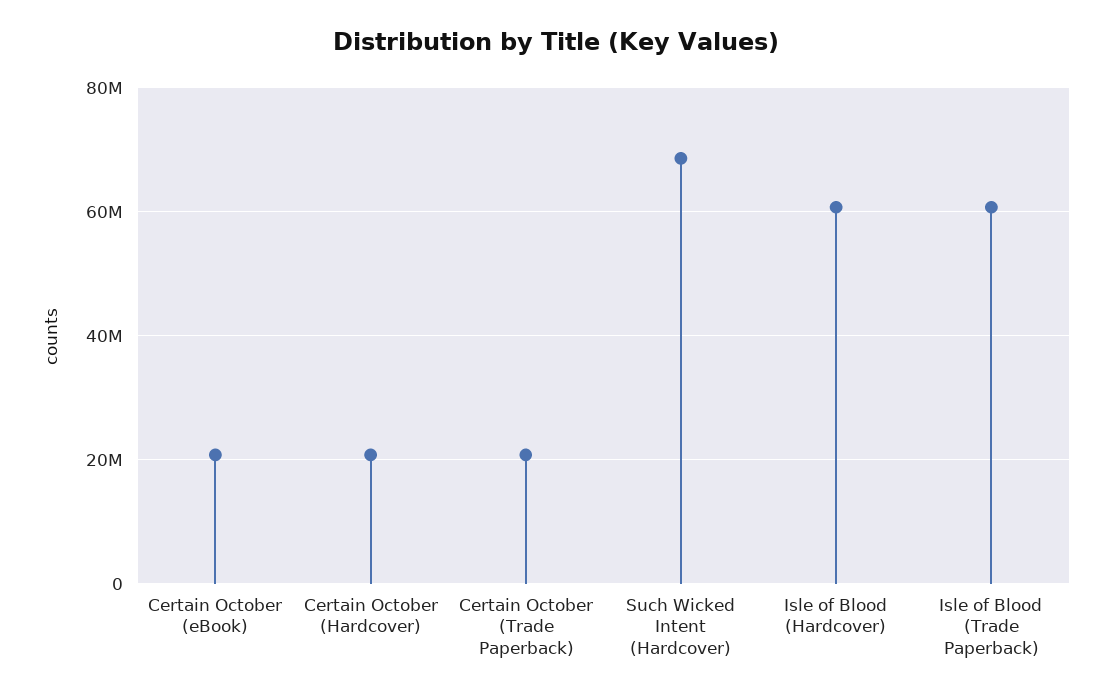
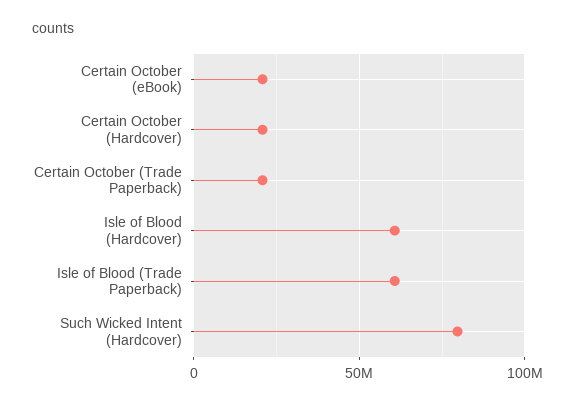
Such Wicked Intent (Hardcover): 68000000 -> 80000000

